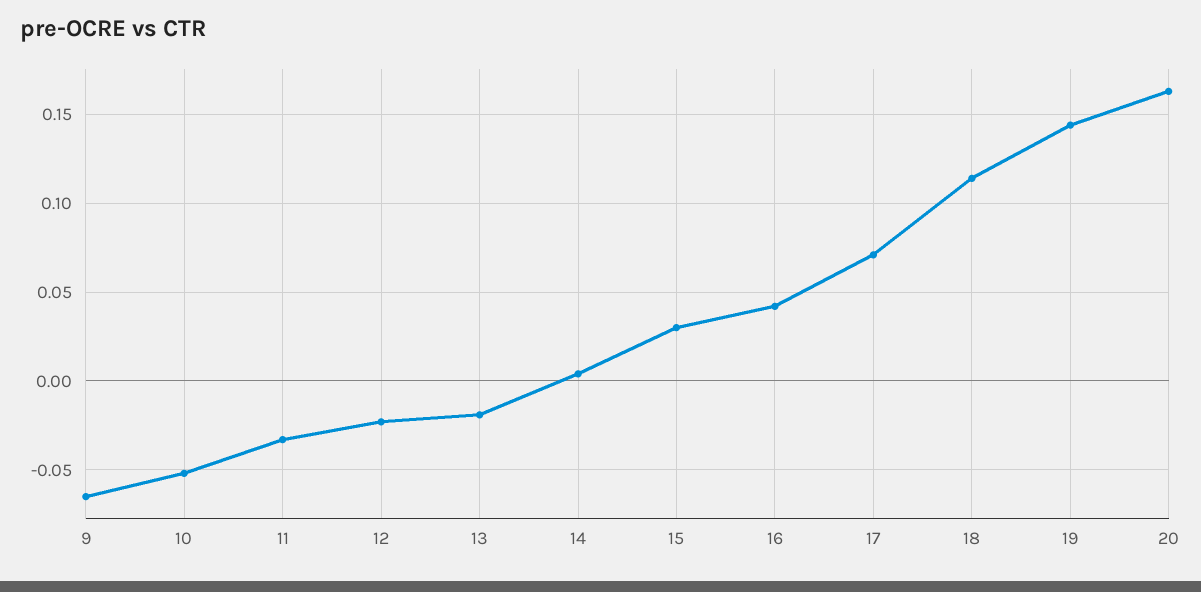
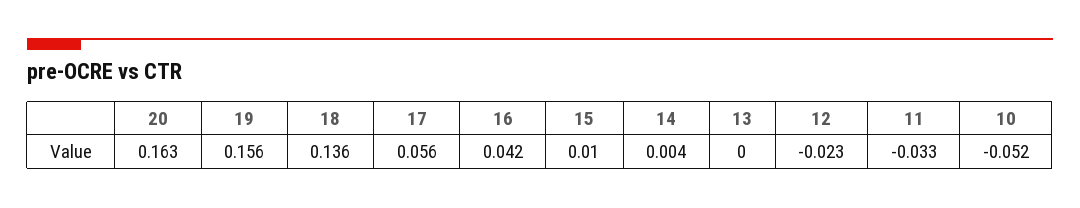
9: -0.065 -> none
13: -0.02 -> 0
15: 0.03 -> 0.01
17: 0.07 -> 0.056
18: 0.115 -> 0.136
19: 0.145 -> 0.156

